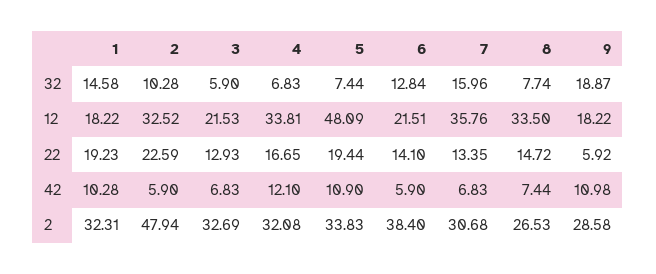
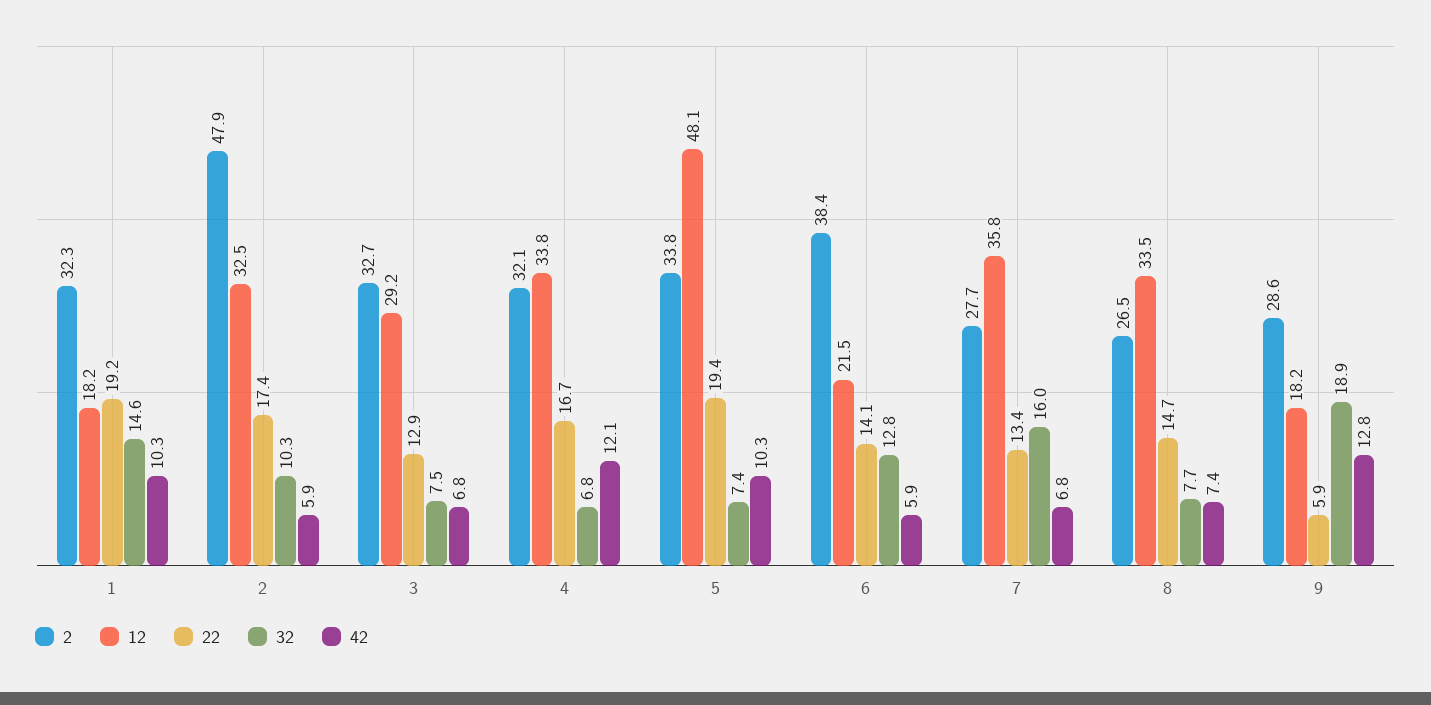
32, 3: 5.9 -> 7.5
12, 3: 21.53 -> 29.2
22, 2: 22.59 -> 17.4
42, 5: 10.9 -> 10.3
42, 9: 10.98 -> 12.8
2, 7: 30.68 -> 27.7

